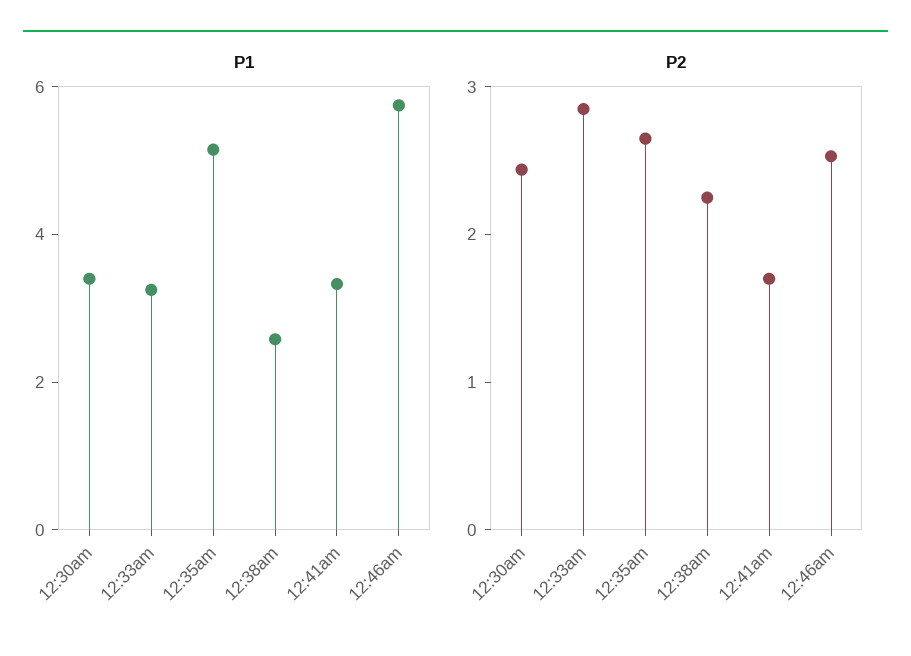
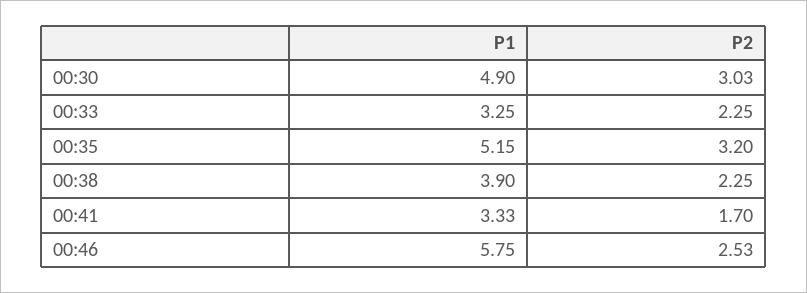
P1, 12:30am: 3.5 -> 4.9
P1, 12:38am: 2.5 -> 3.9
P2, 12:30am: 2.4 -> 3.03
P2, 12:33am: 2.8 -> 2.25
P2, 12:35am: 2.6 -> 3.2

